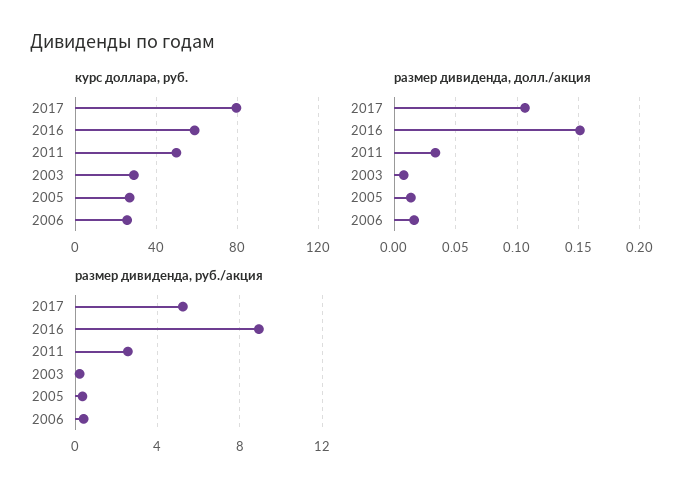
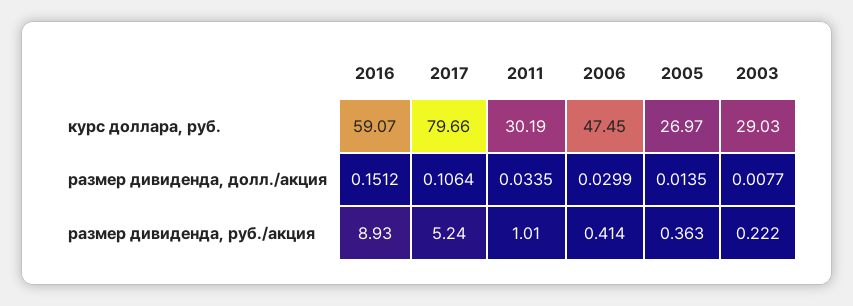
курс доллара, руб., 2011: 50 -> 30.19
курс доллара, руб., 2006: 25 -> 47.45
размер дивиденда, долл./акция, 2006: 0.015 -> 0.0299
размер дивиденда, руб./акция, 2011: 2.5 -> 1.01

